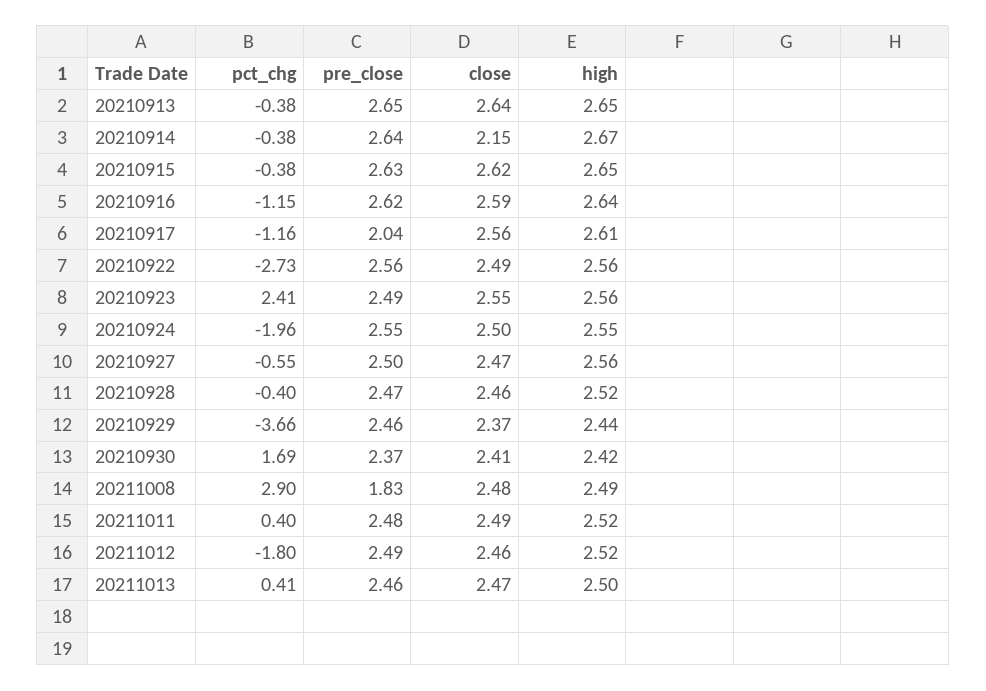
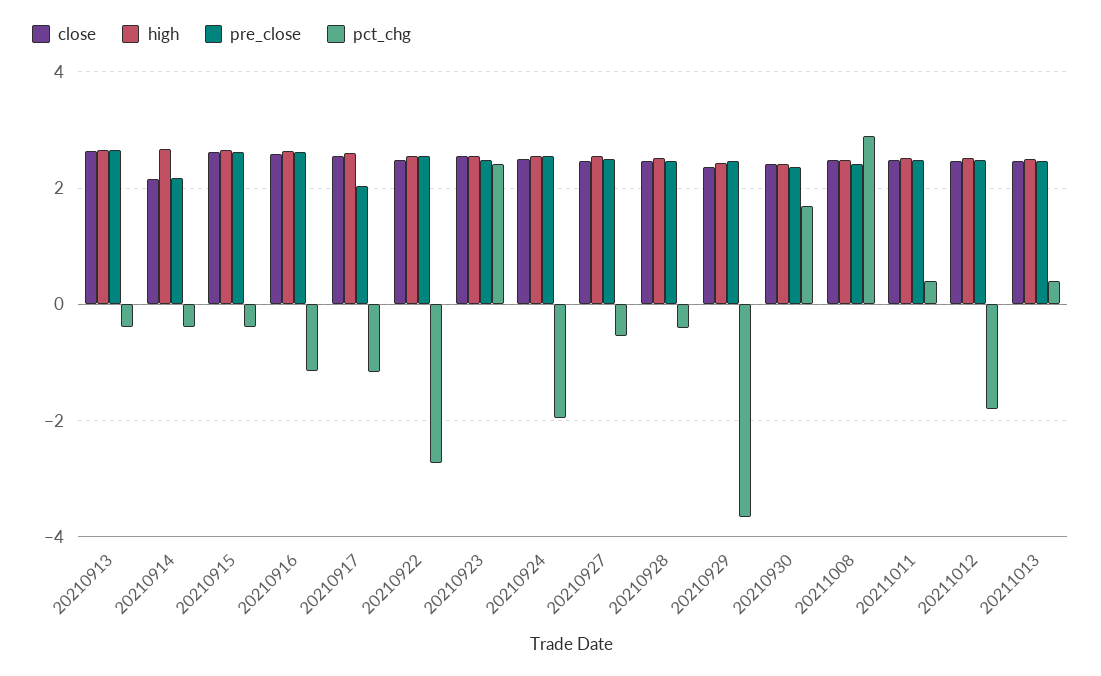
pre_close, 20210914: 2.64 -> 2.2
pre_close, 20211008: 1.83 -> 2.4

